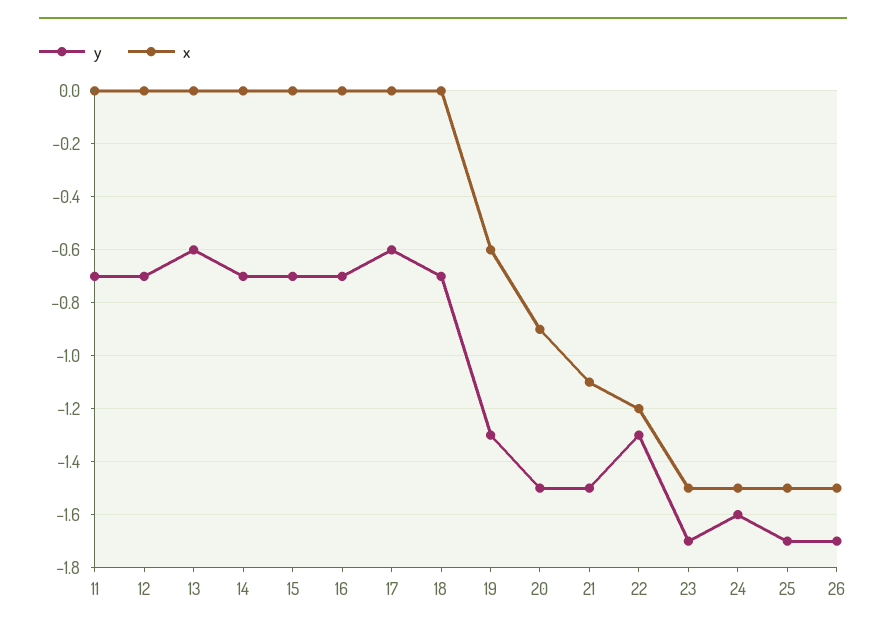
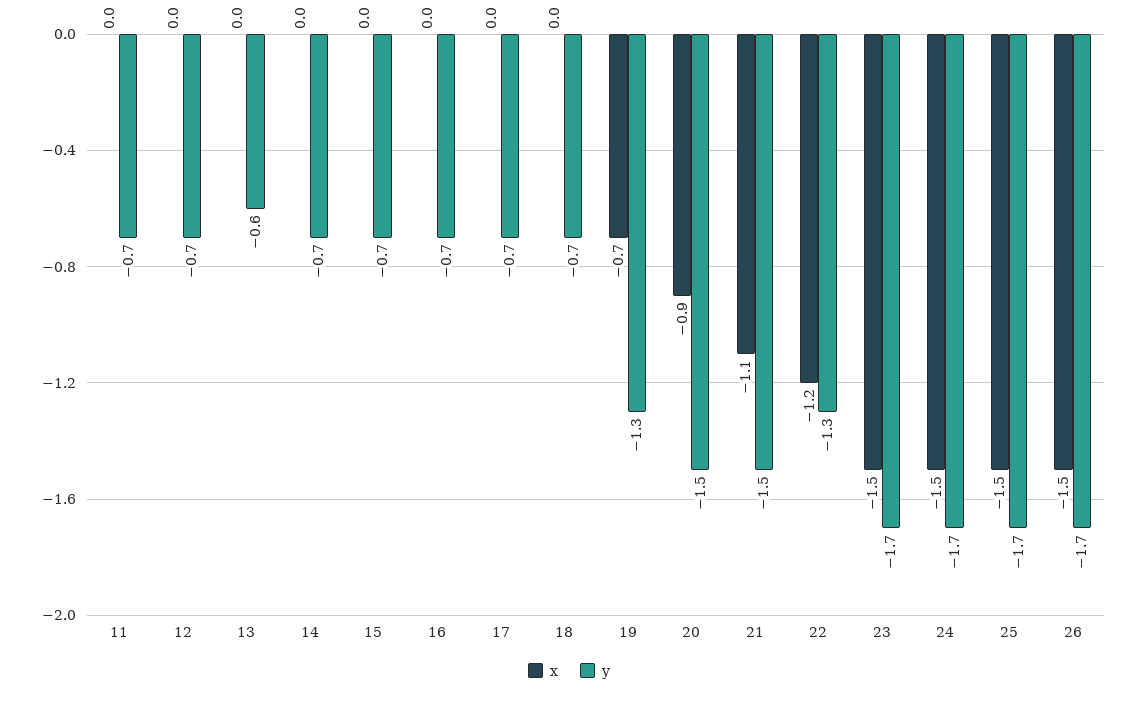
y, 17: -0.6 -> -0.7
x, 19: -0.6 -> -0.7
y, 24: -1.6 -> -1.7

